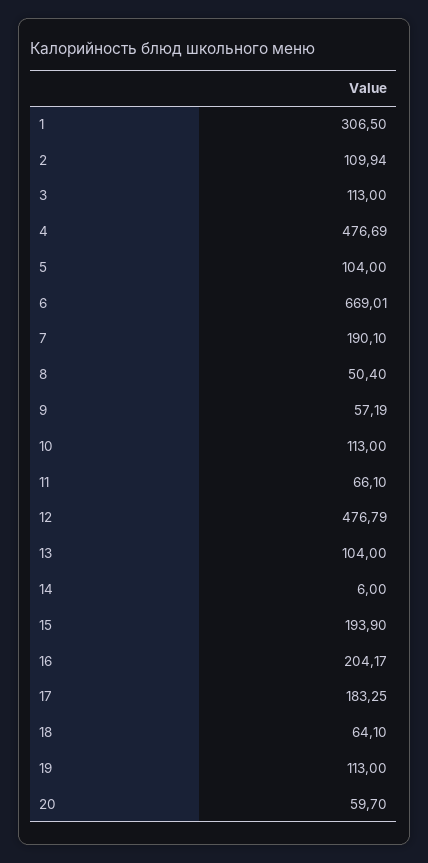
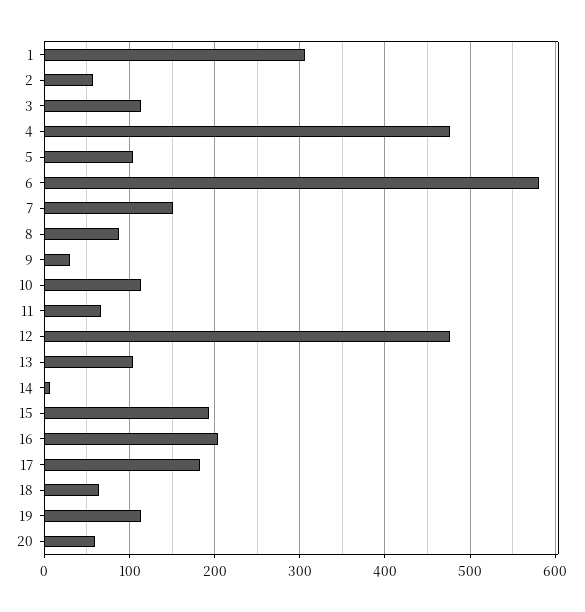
2: 109.94 -> 60
6: 669.01 -> 580
7: 190.1 -> 150
8: 50.4 -> 90
9: 57.19 -> 30

